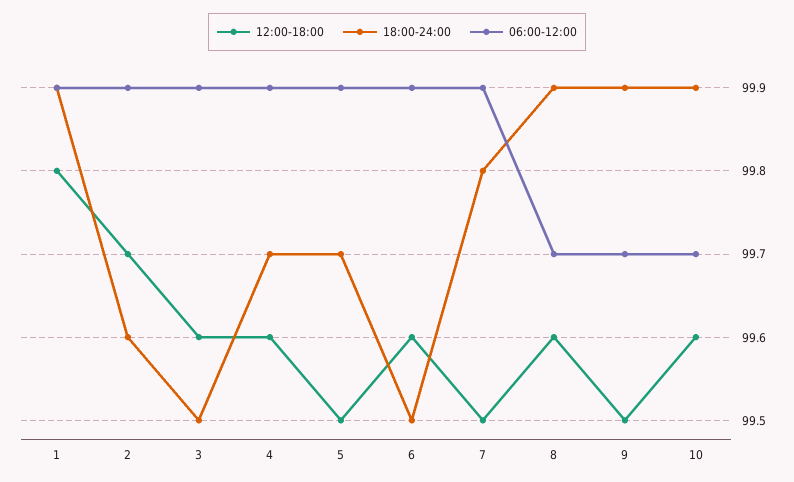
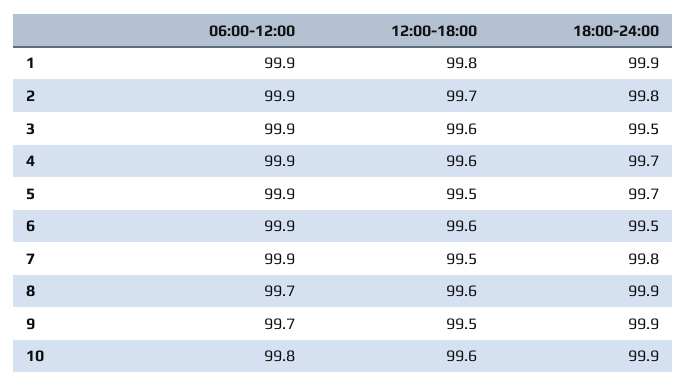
18:00-24:00, 2: 99.6 -> 99.8
06:00-12:00, 10: 99.7 -> 99.8

